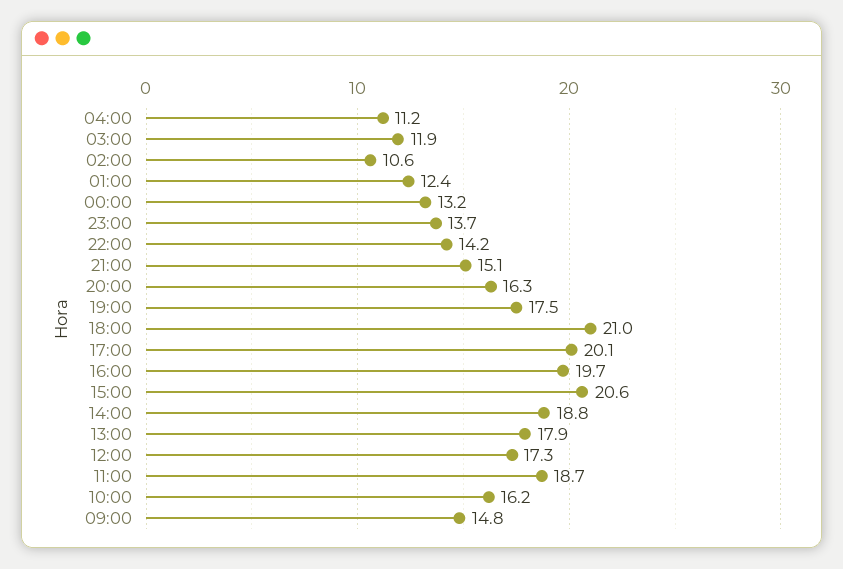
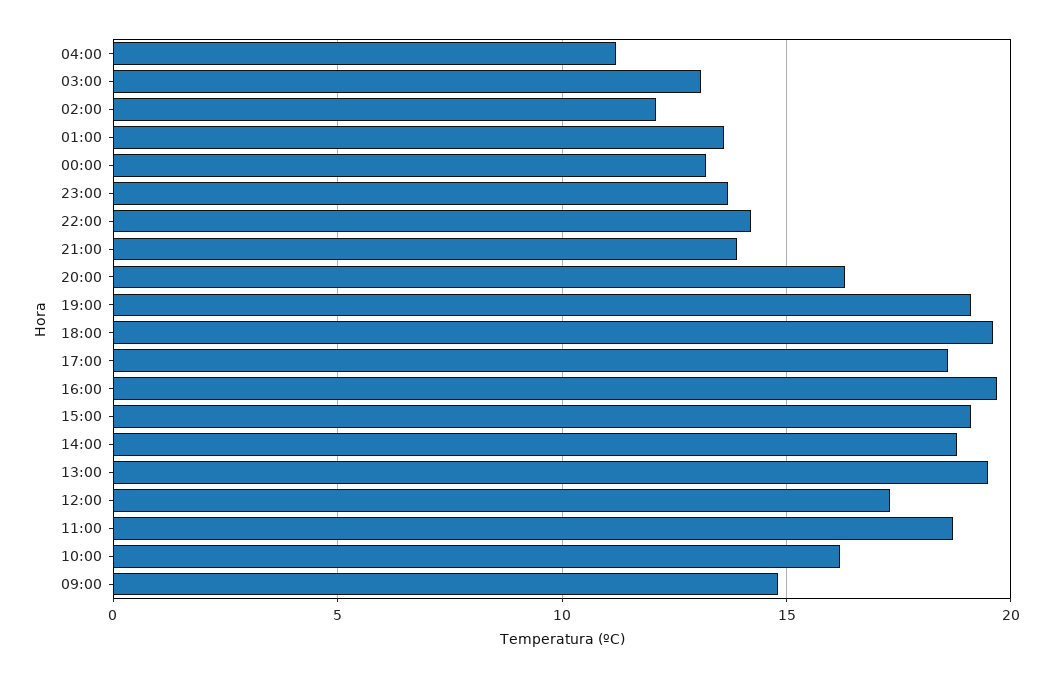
03:00: 11.9 -> 13
02:00: 10.6 -> 12
01:00: 12.4 -> 13.5
21:00: 15.1 -> 14
19:00: 17.5 -> 19
18:00: 21 -> 19.5
17:00: 20.1 -> 18.5
15:00: 20.6 -> 19
13:00: 17.9 -> 19.5

